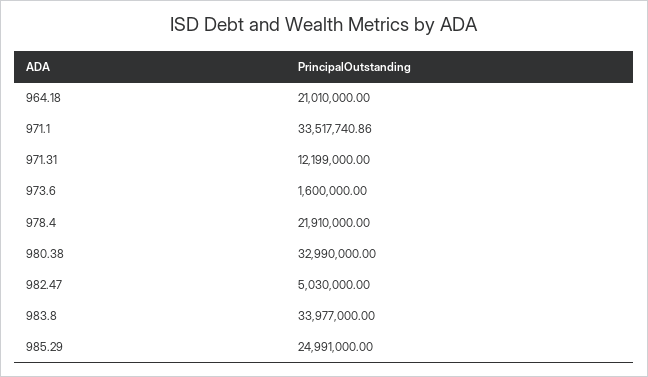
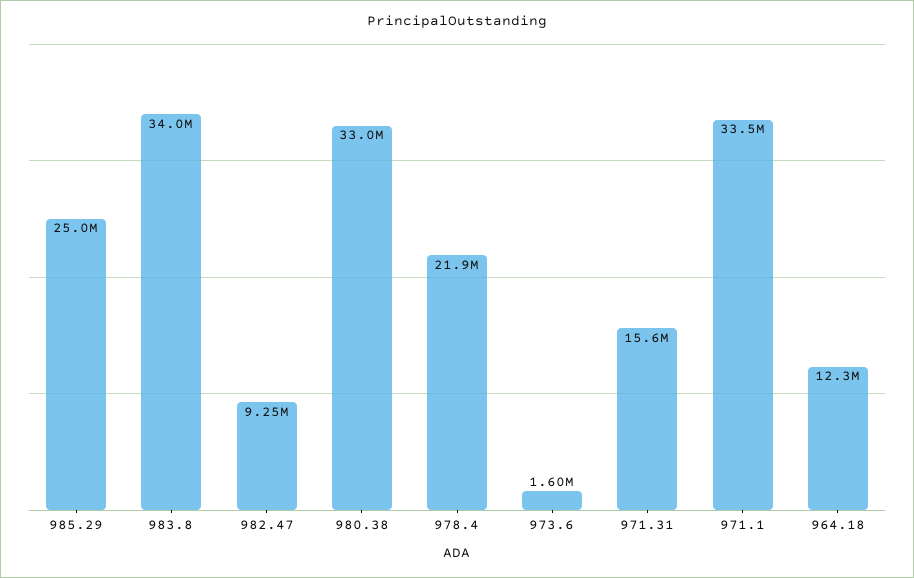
964.18: 21010000 -> 12300000
971.31: 12199000 -> 15600000
982.47: 5030000 -> 9250000

